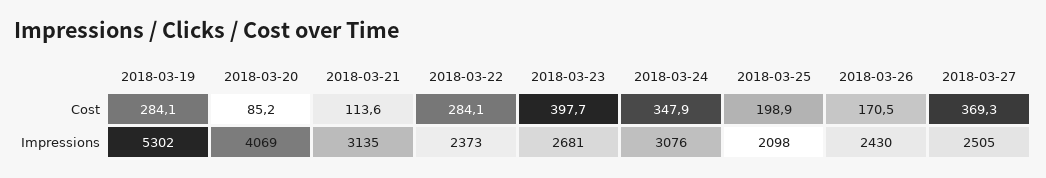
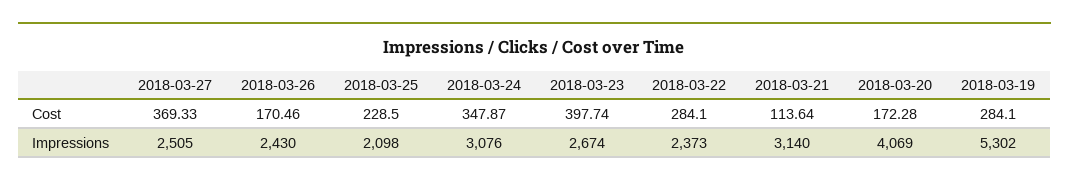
2018-03-20, Cost: 85.2 -> 172.28
2018-03-25, Cost: 198.9 -> 228.5
2018-03-21, Impressions: 3135 -> 3140
2018-03-23, Impressions: 2681 -> 2674

